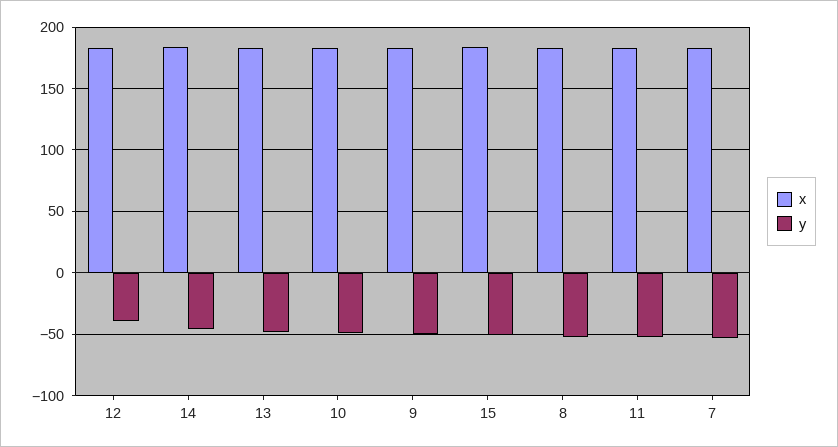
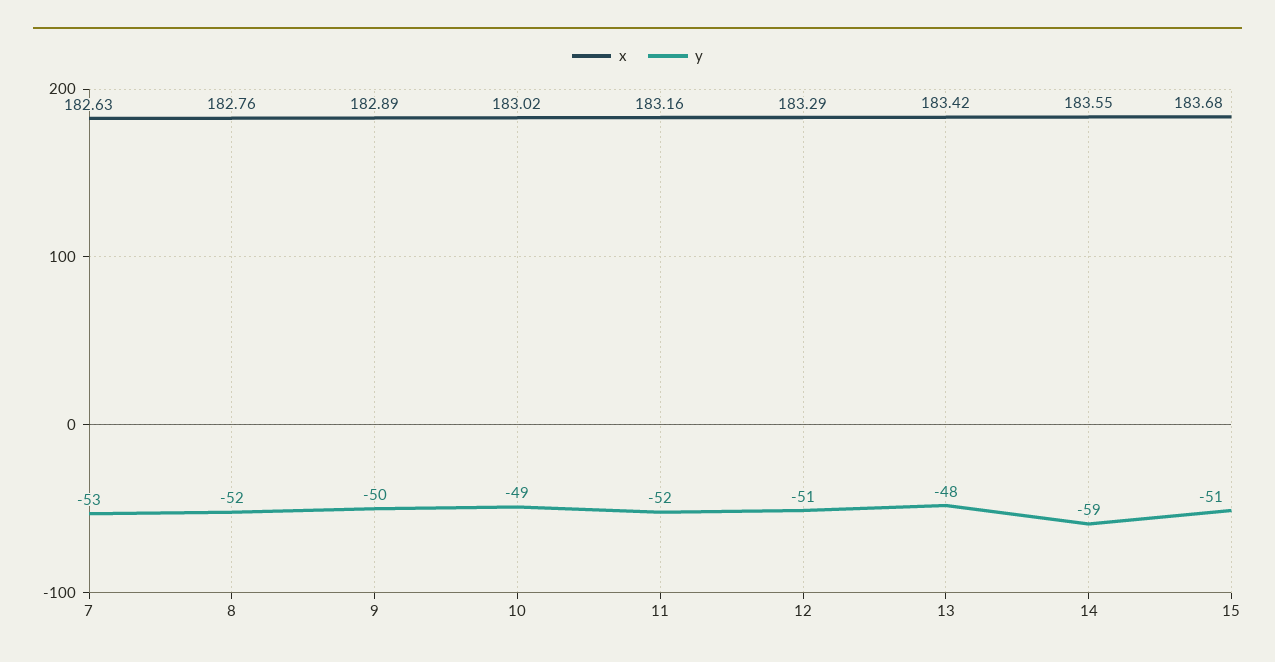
y, 12: -40 -> -51
y, 14: -45 -> -59

